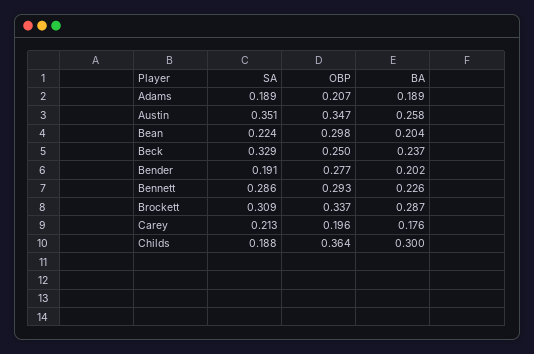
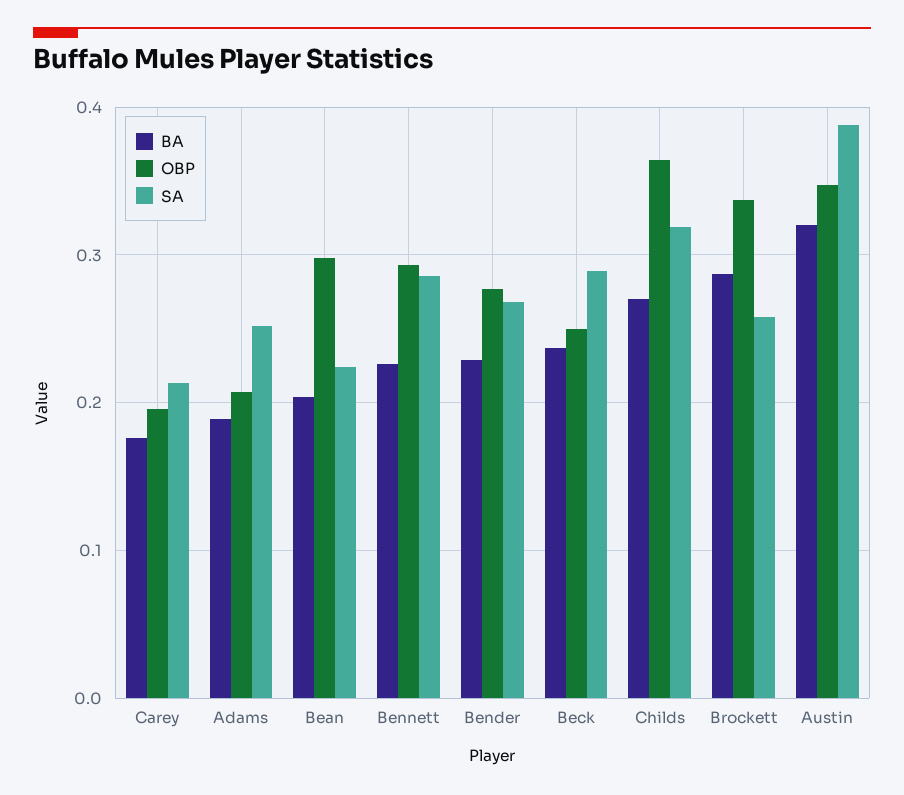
SA, Adams: 0.189 -> 0.25
SA, Austin: 0.351 -> 0.39
BA, Austin: 0.258 -> 0.32
SA, Beck: 0.329 -> 0.29
SA, Bender: 0.191 -> 0.27
BA, Bender: 0.202 -> 0.23
SA, Brockett: 0.309 -> 0.26
SA, Childs: 0.188 -> 0.32
BA, Childs: 0.3 -> 0.27

